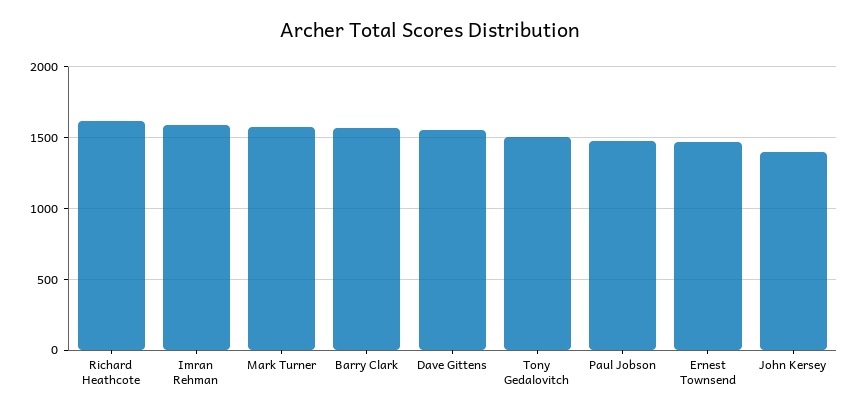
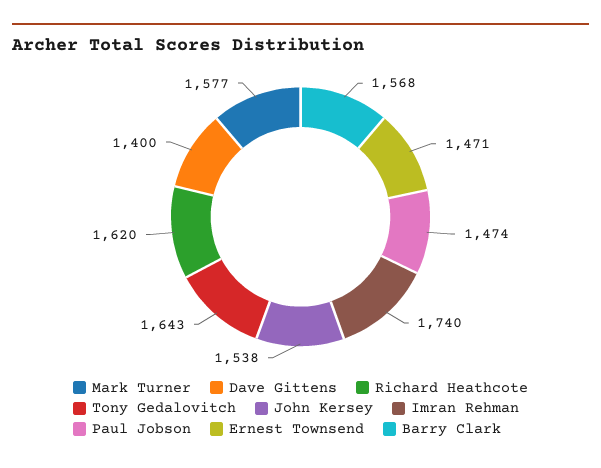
Imran Rehman: 1600 -> 1740
Dave Gittens: 1550 -> 1400
Tony Gedalovitch: 1500 -> 1643
John Kersey: 1400 -> 1538

